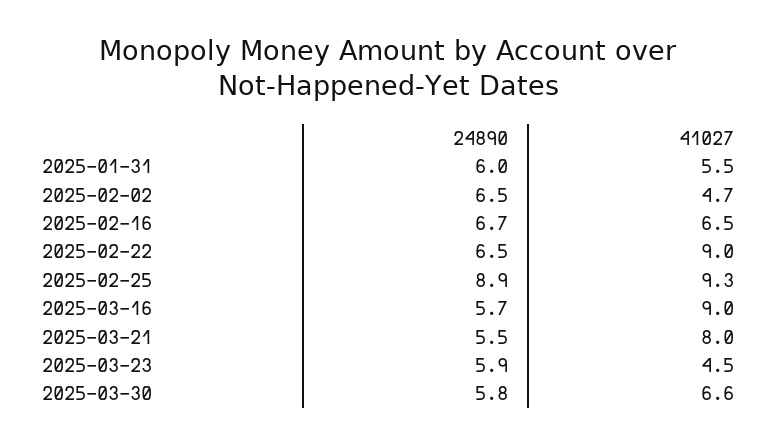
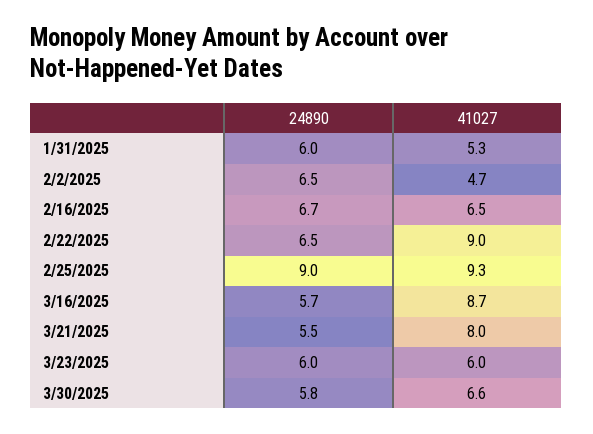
41027, 2025-01-31: 5.5 -> 5.3
24890, 2025-02-25: 8.9 -> 9
41027, 2025-03-16: 9 -> 8.7
24890, 2025-03-23: 5.9 -> 6
41027, 2025-03-23: 4.5 -> 6

